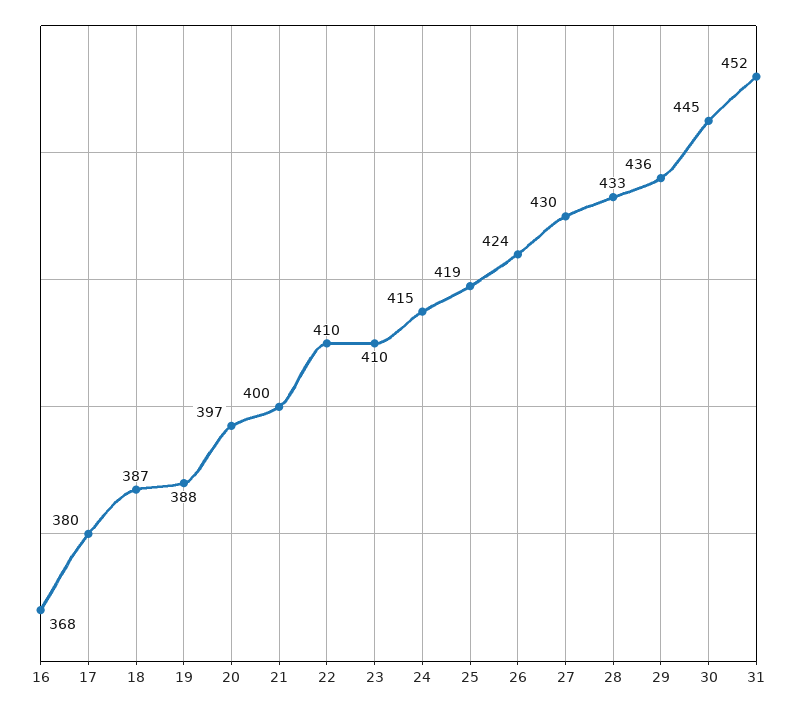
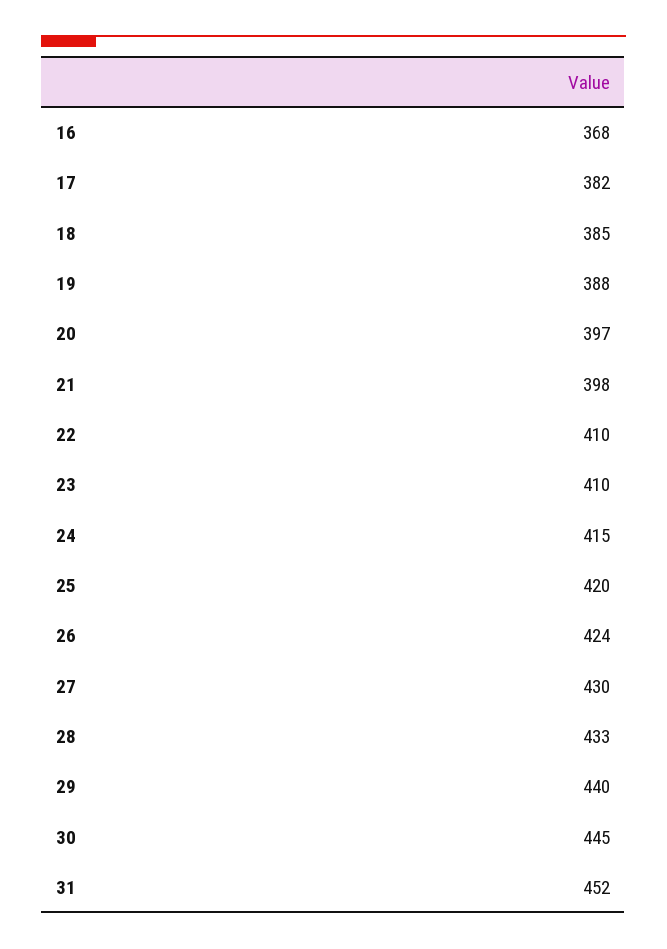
17: 380 -> 382
18: 387 -> 385
21: 400 -> 398
25: 419 -> 420
29: 436 -> 440

